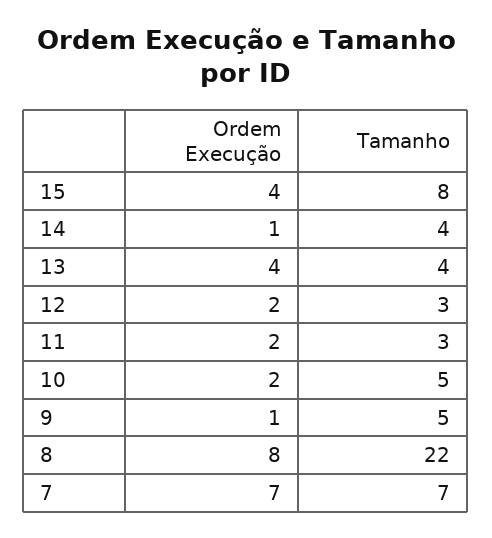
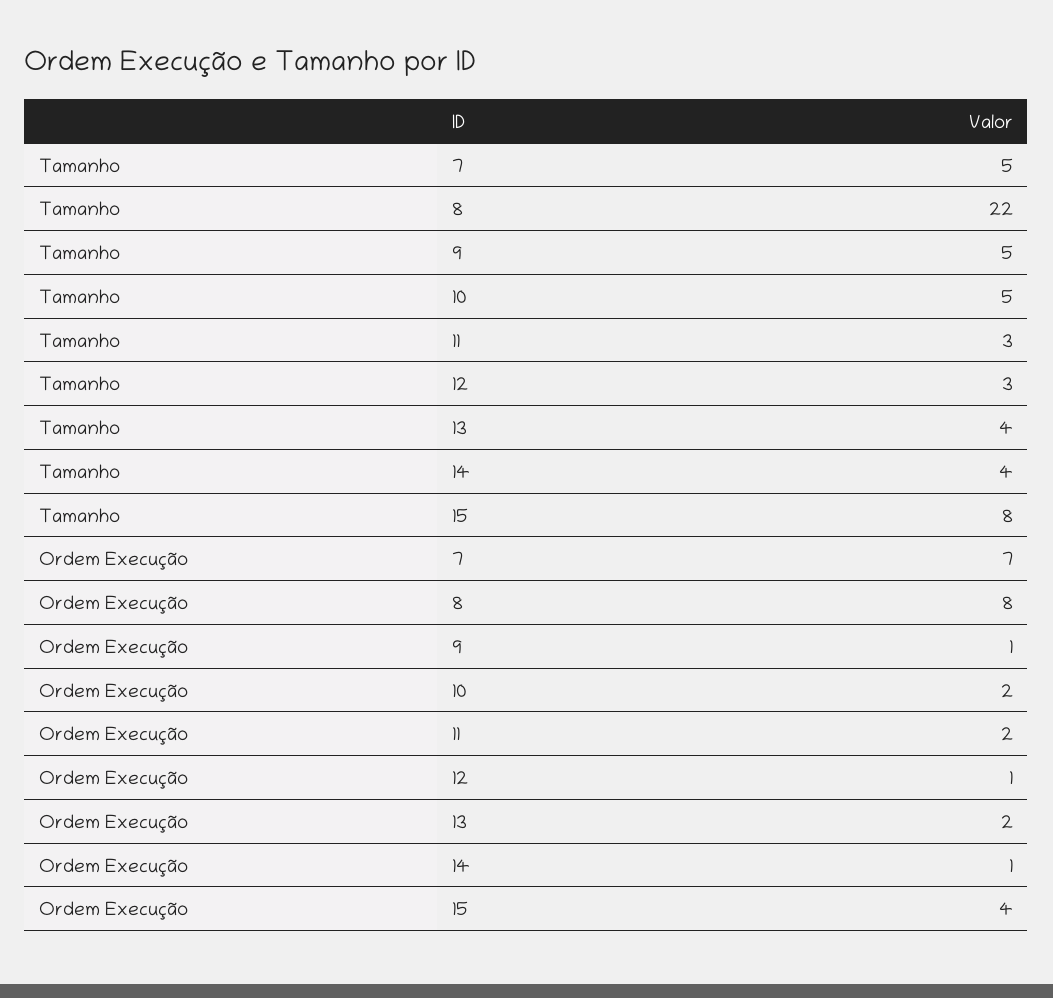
Ordem Execução, 13: 4 -> 2
Ordem Execução, 12: 2 -> 1
Tamanho, 7: 7 -> 5

